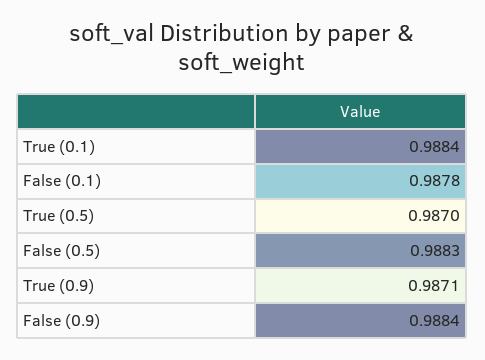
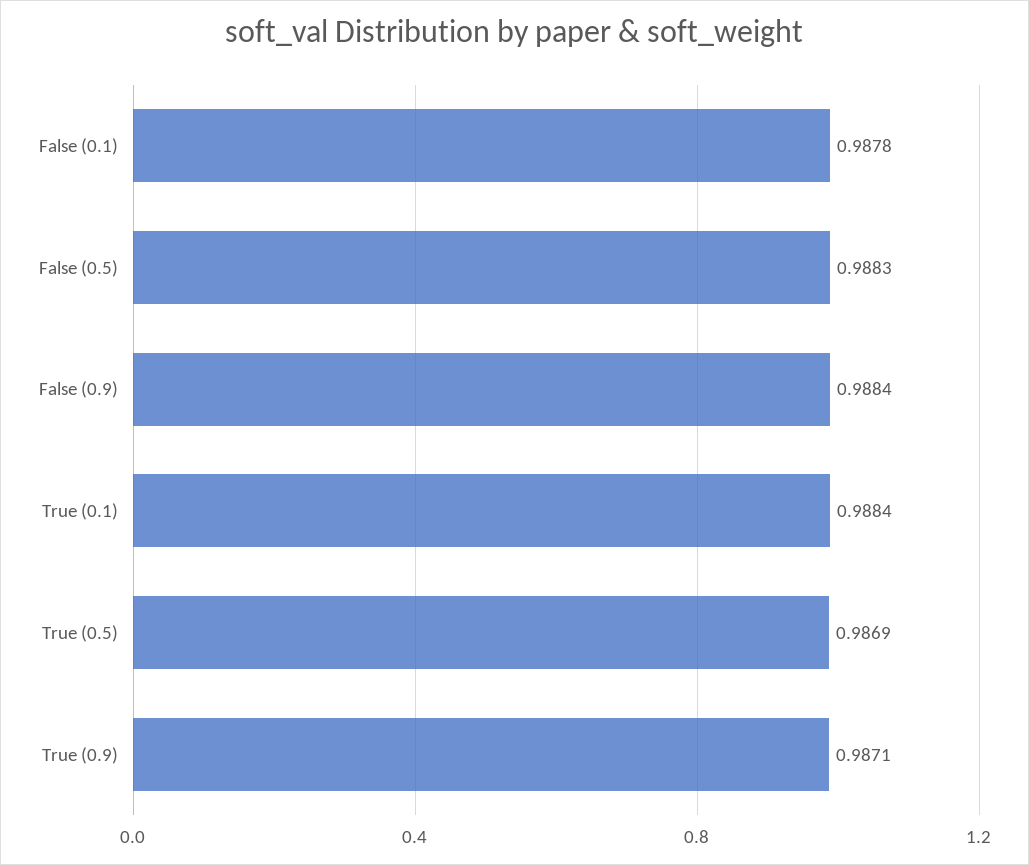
True (0.5): 0.987 -> 0.9869

